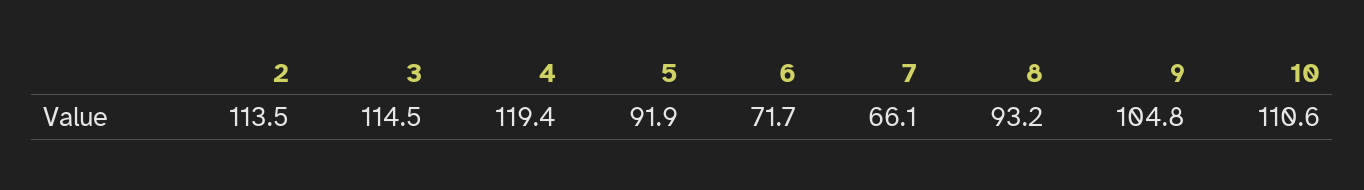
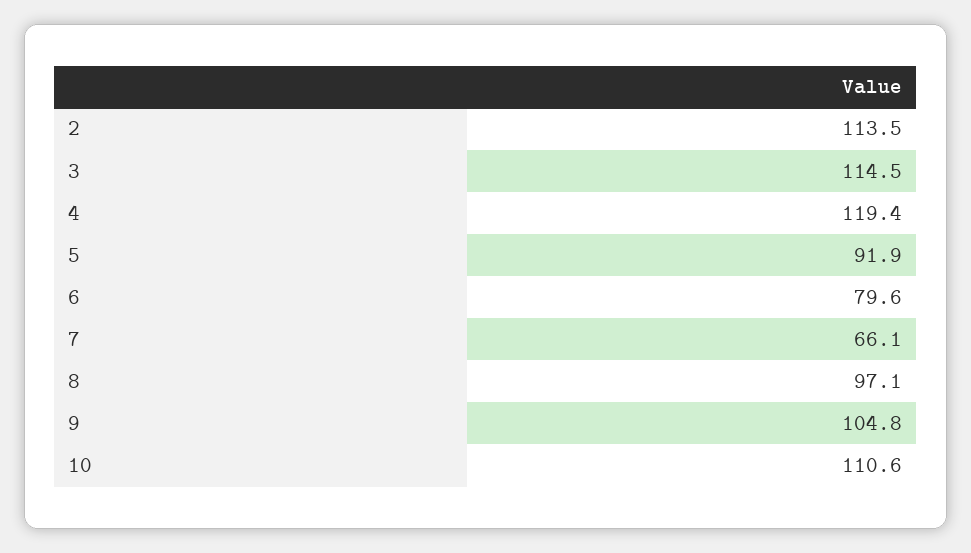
6: 71.7 -> 79.6
8: 93.2 -> 97.1

